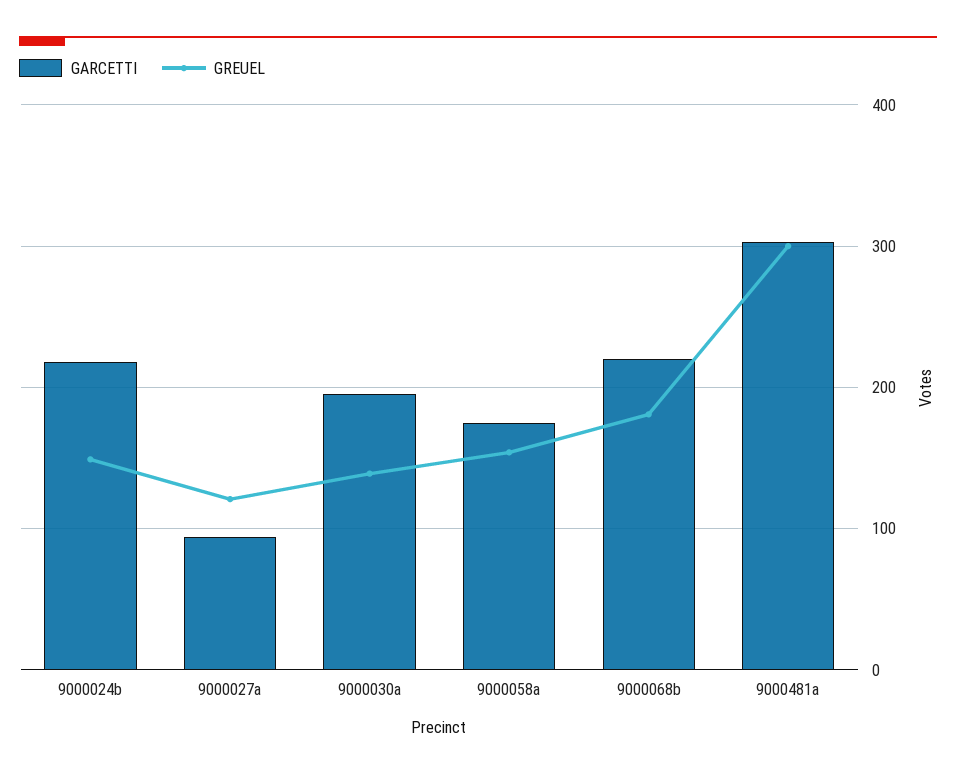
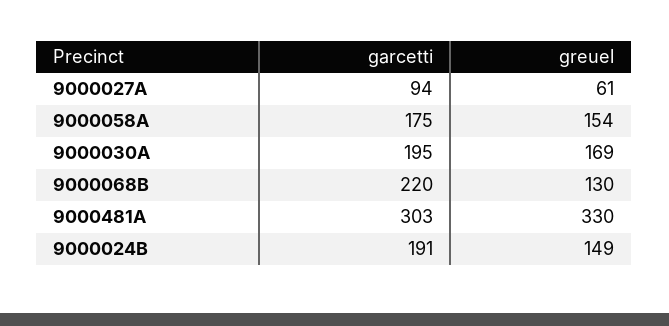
GARCETTI, 9000024b: 220 -> 191
GREUEL, 9000027a: 120 -> 61
GREUEL, 9000030a: 140 -> 169
GREUEL, 9000068b: 180 -> 130
GREUEL, 9000481a: 300 -> 330

